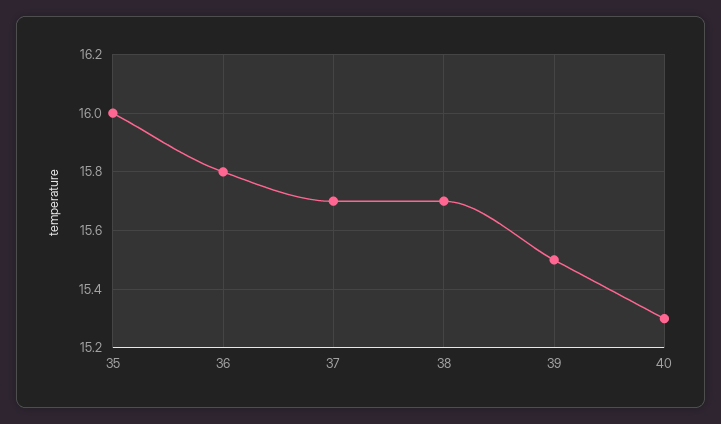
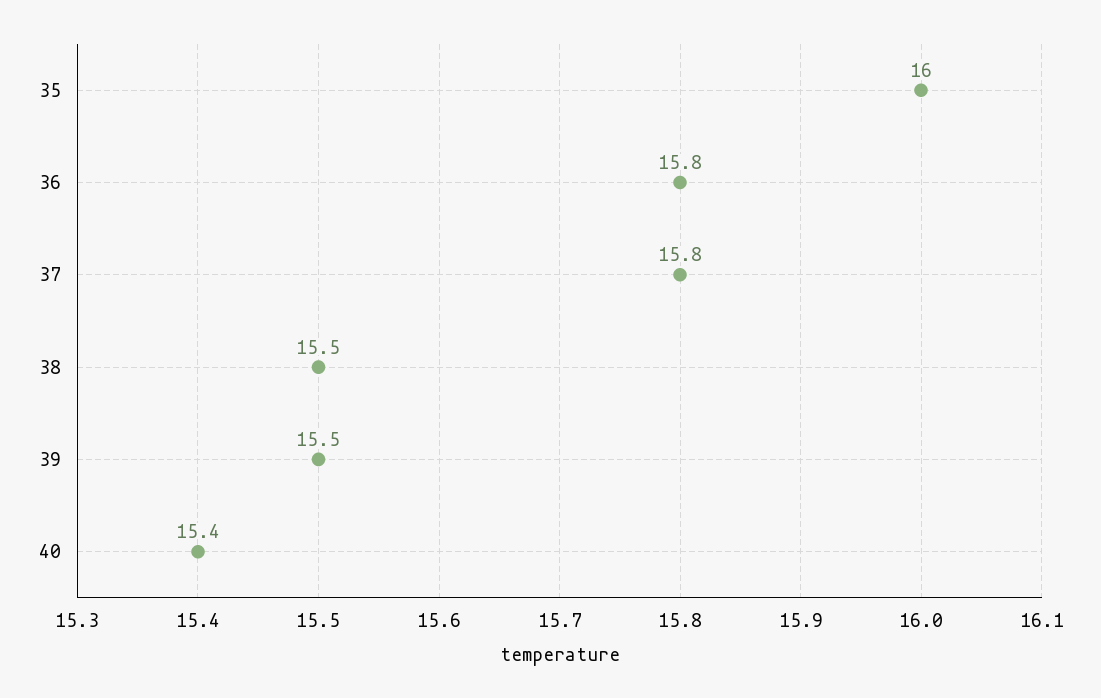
37: 15.7 -> 15.8
38: 15.7 -> 15.5
40: 15.3 -> 15.4

